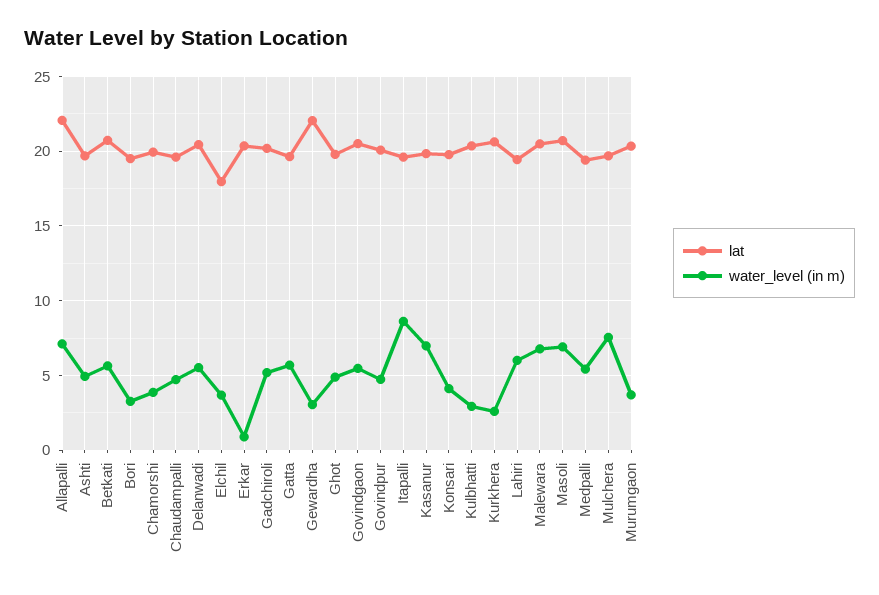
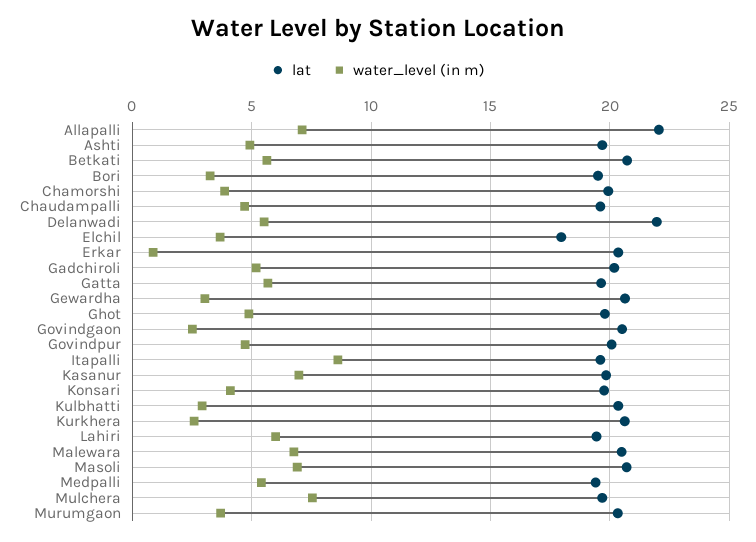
lat, Delanwadi: 20.5 -> 22
lat, Gewardha: 22 -> 20.5
water_level (in m), Govindgaon: 5.5 -> 2.5

